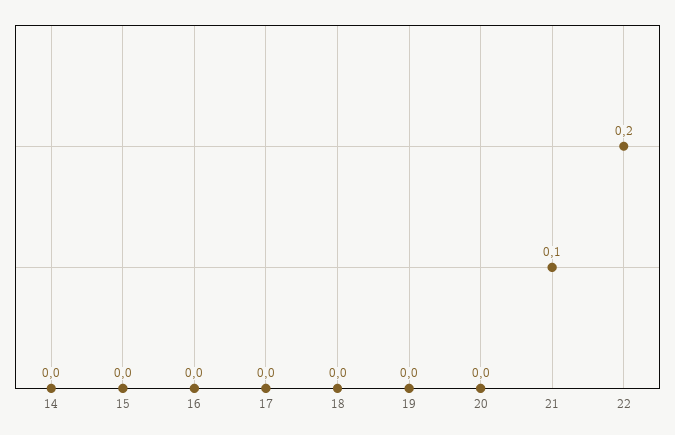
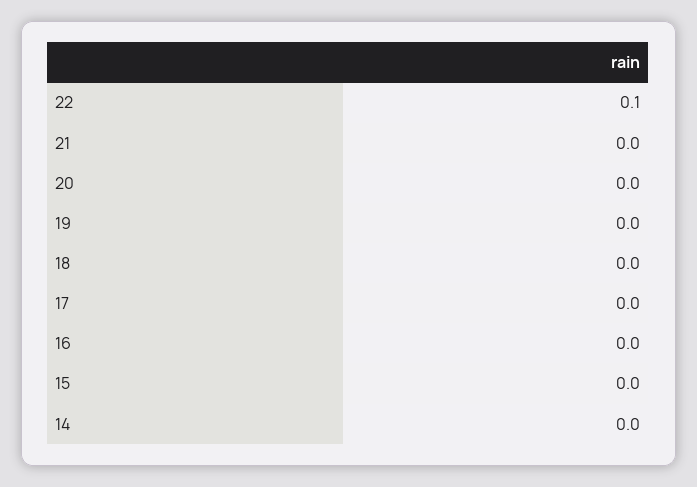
21: 0.1 -> 0
22: 0.2 -> 0.1

